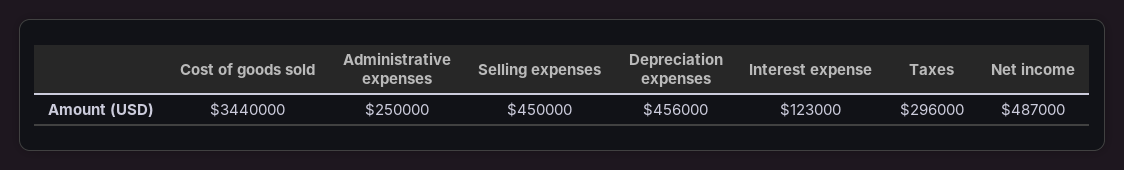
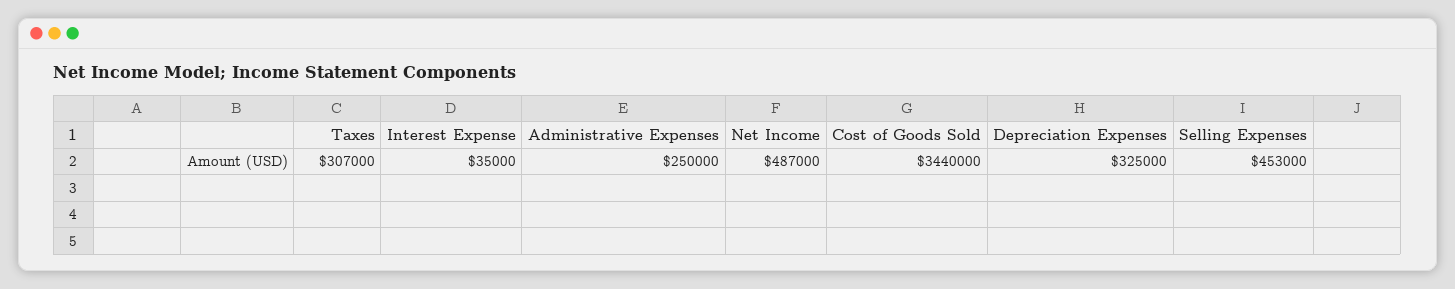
Selling expenses: 450000 -> 453000
Depreciation expenses: 456000 -> 325000
Interest expense: 123000 -> 35000
Taxes: 296000 -> 307000

